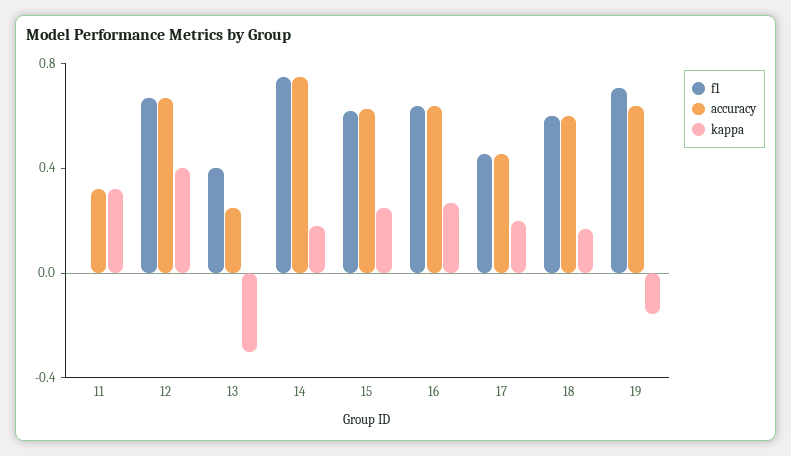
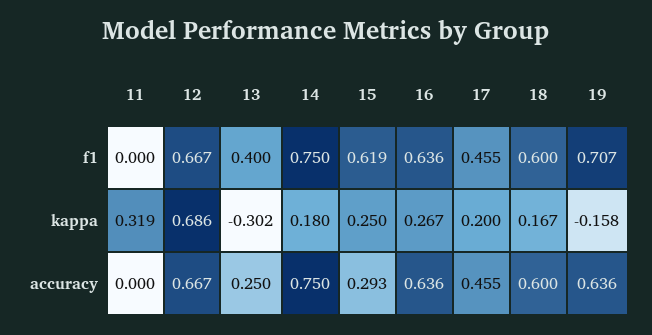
accuracy, 11: 0.3 -> 0
kappa, 12: 0.4 -> 0.686
accuracy, 15: 0.6 -> 0.293

